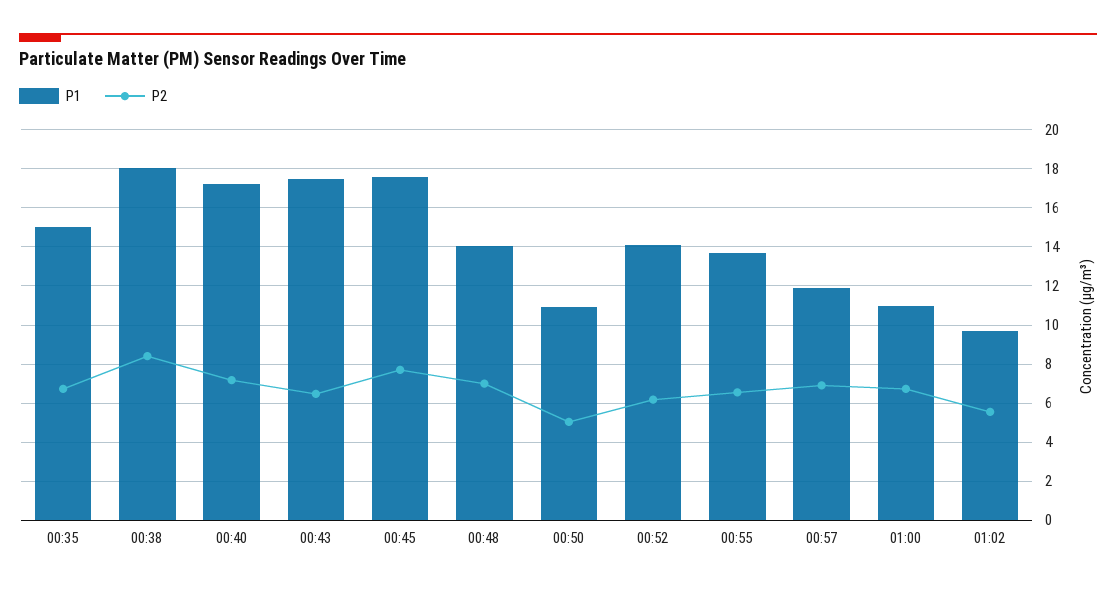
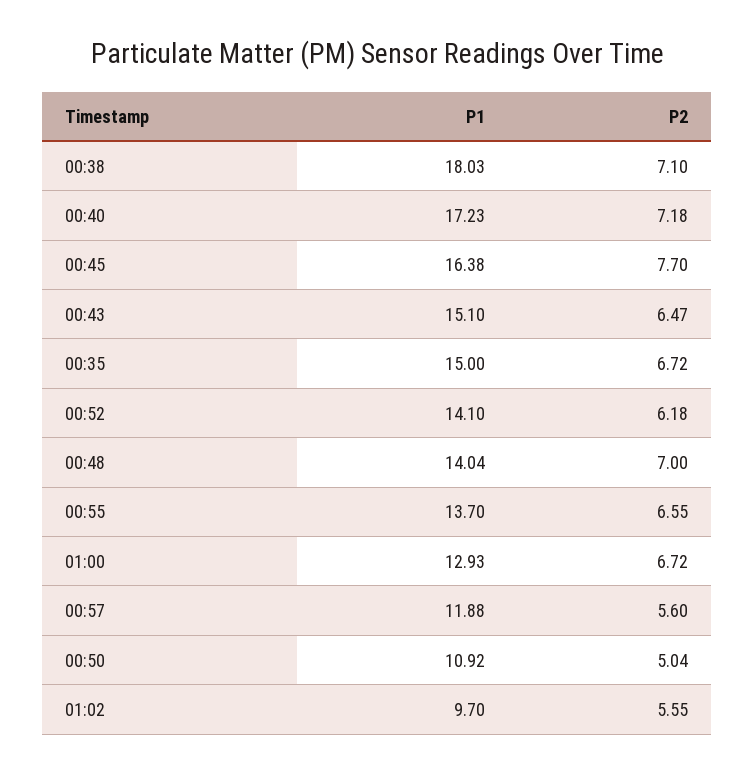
P2, 00:38: 8.5 -> 7.1
P1, 00:43: 17.5 -> 15.1
P1, 00:45: 17.5 -> 16.38
P2, 00:57: 7 -> 5.6
P1, 01:00: 11 -> 12.93

